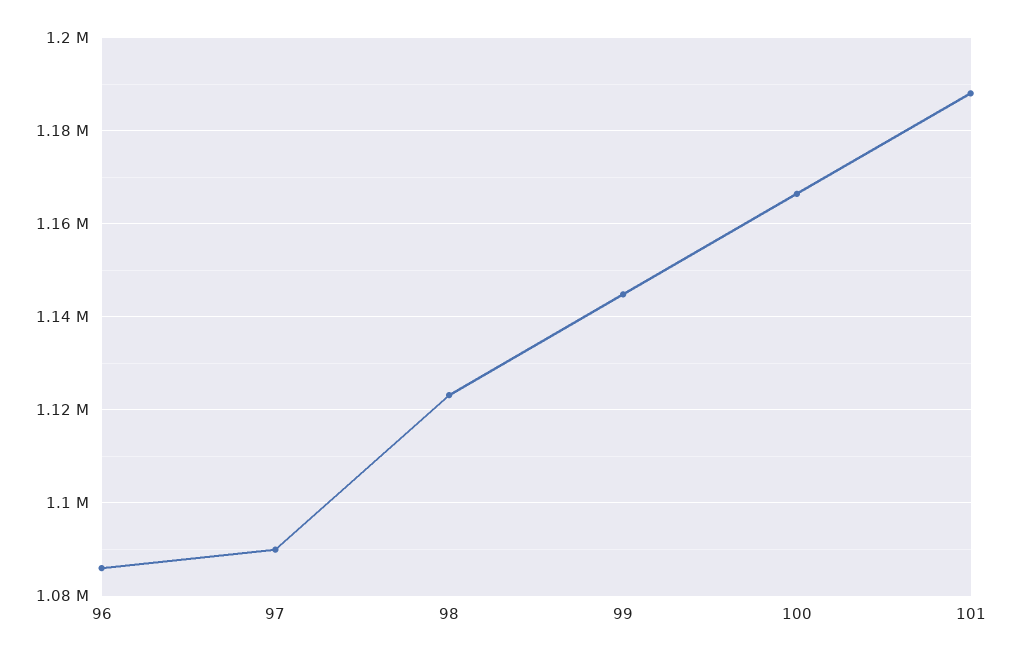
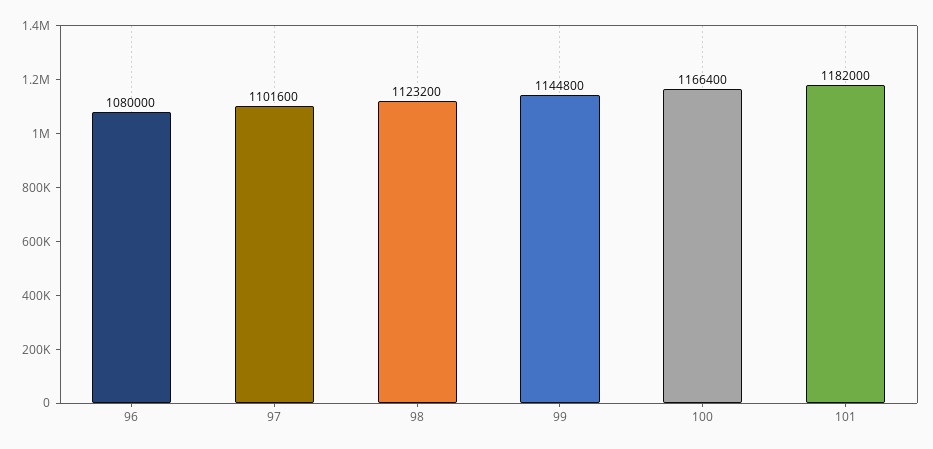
96: 1086000 -> 1080000
97: 1090000 -> 1101600
101: 1188000 -> 1182000

